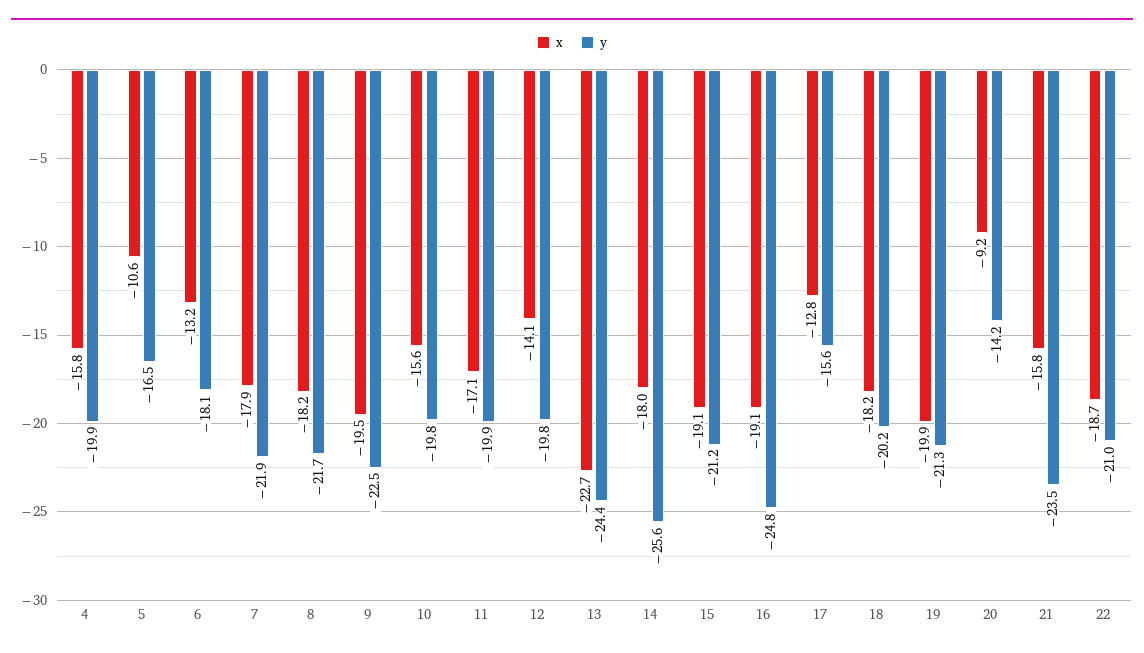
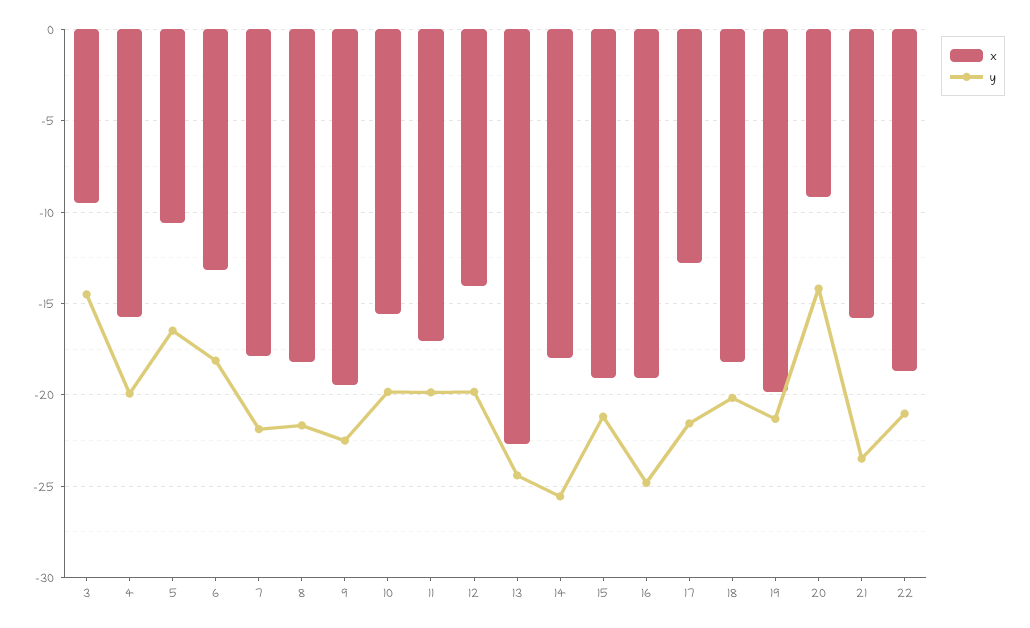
y, 17: -15.6 -> -21.5
x, 3: none -> -9.5
y, 3: none -> -14.5

